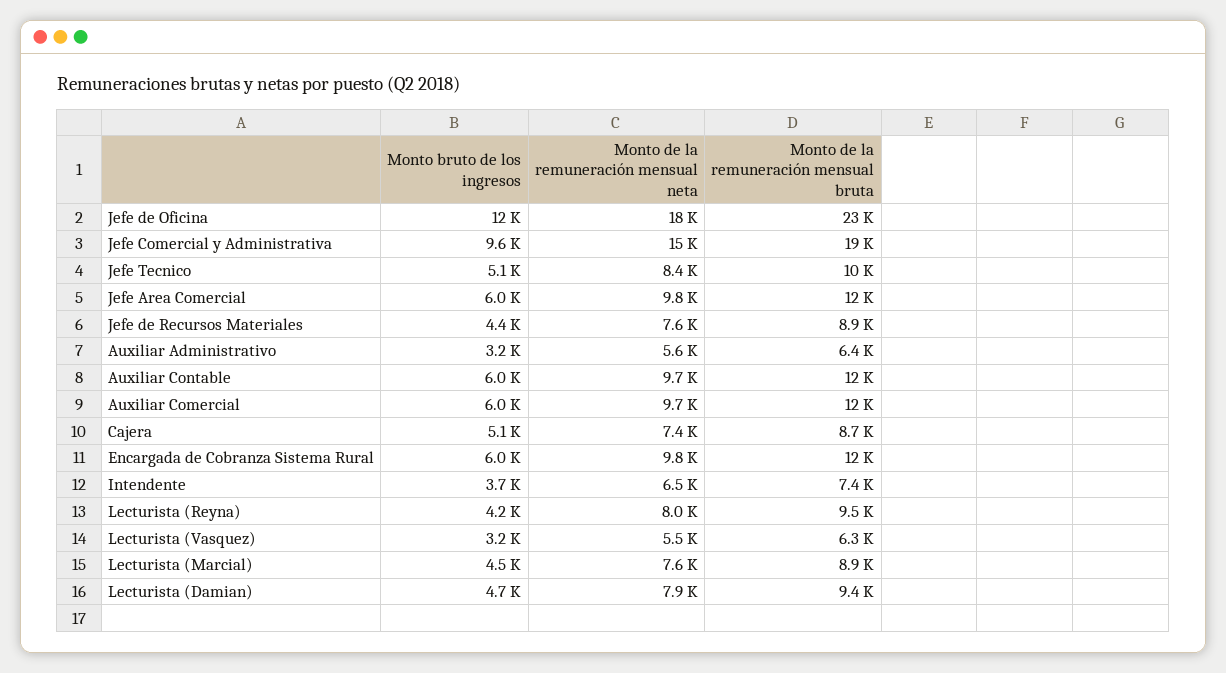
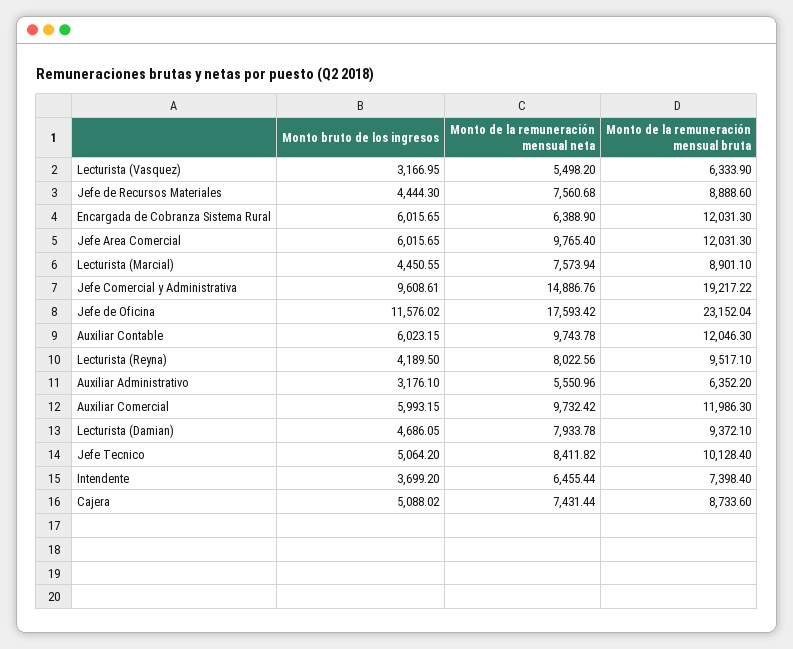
Monto de la remuneración mensual neta, Encargada de Cobranza Sistema Rural: 9800 -> 6388.9

